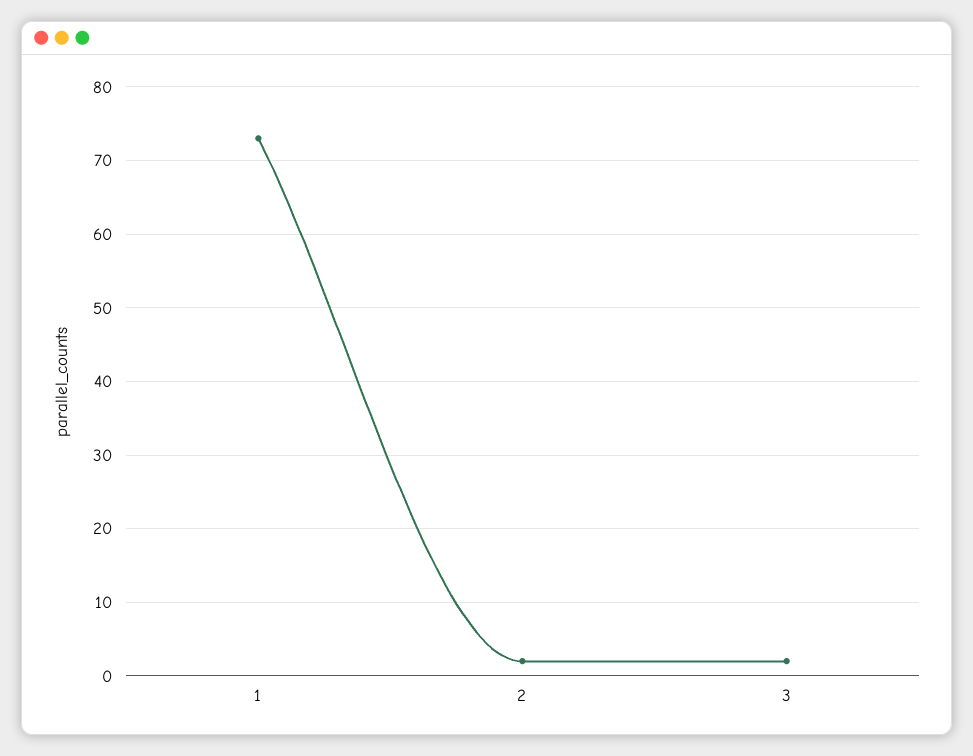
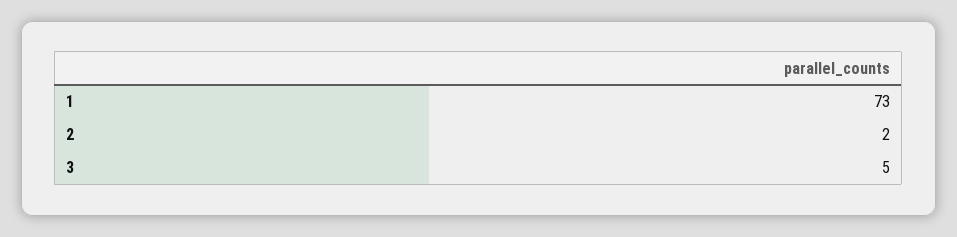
3: 2 -> 5

